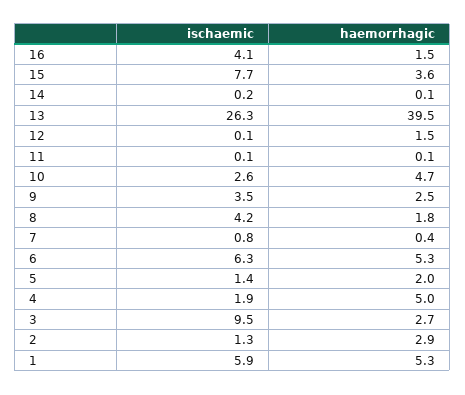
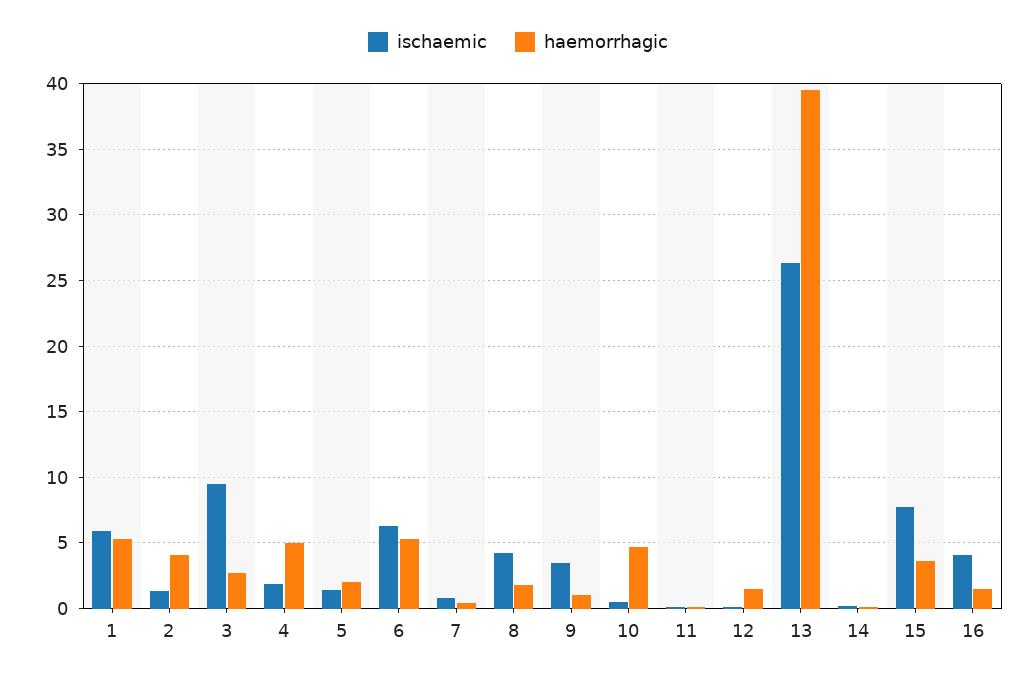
ischaemic, 10: 2.6 -> 0.5
haemorrhagic, 9: 2.5 -> 1
haemorrhagic, 2: 2.9 -> 4

